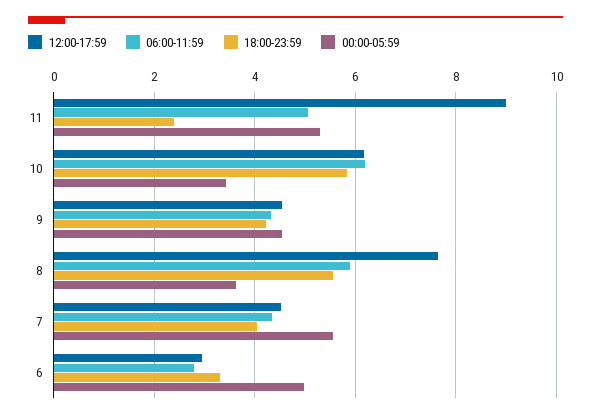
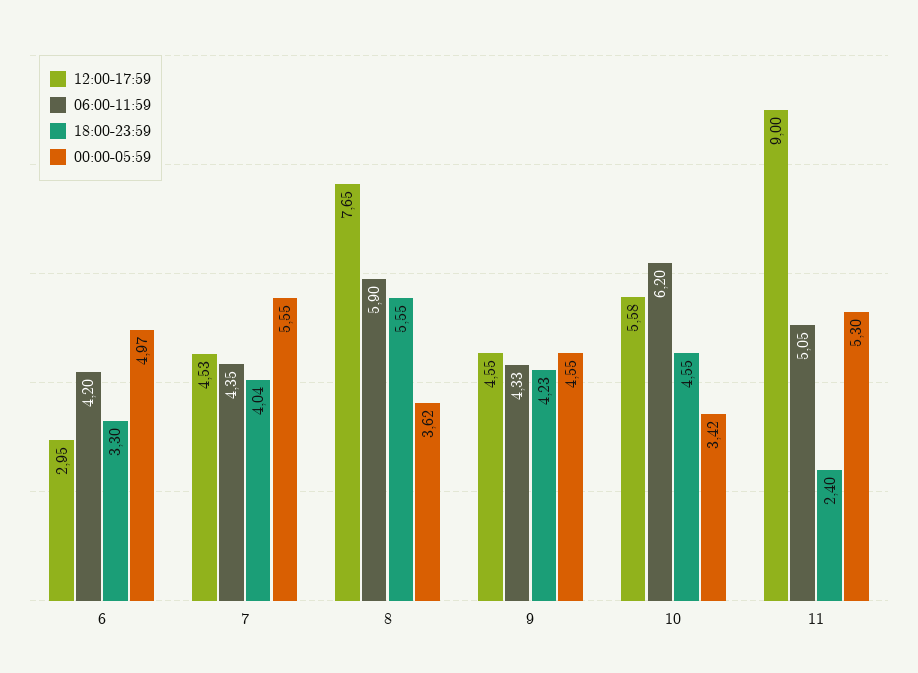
12:00-17:59, 10: 6.2 -> 5.58
18:00-23:59, 10: 5.8 -> 4.55
06:00-11:59, 6: 2.8 -> 4.2

